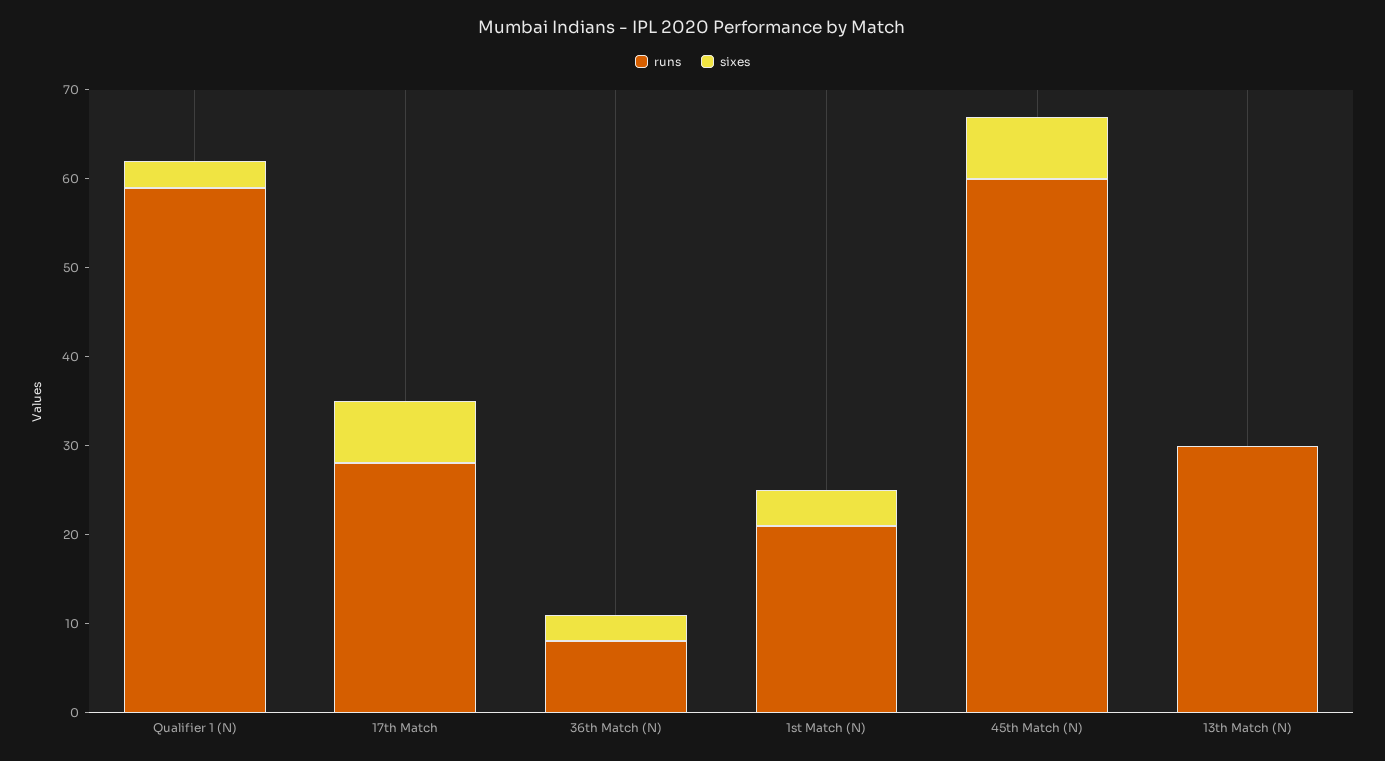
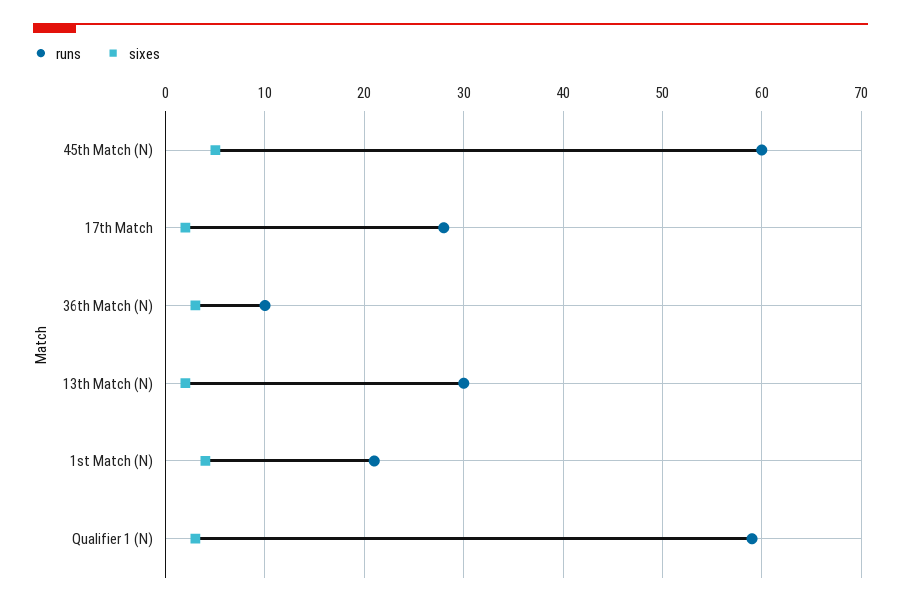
sixes, 17th Match: 7 -> 2
runs, 36th Match (N): 8 -> 10
sixes, 45th Match (N): 7 -> 5
sixes, 13th Match (N): 0 -> 2

